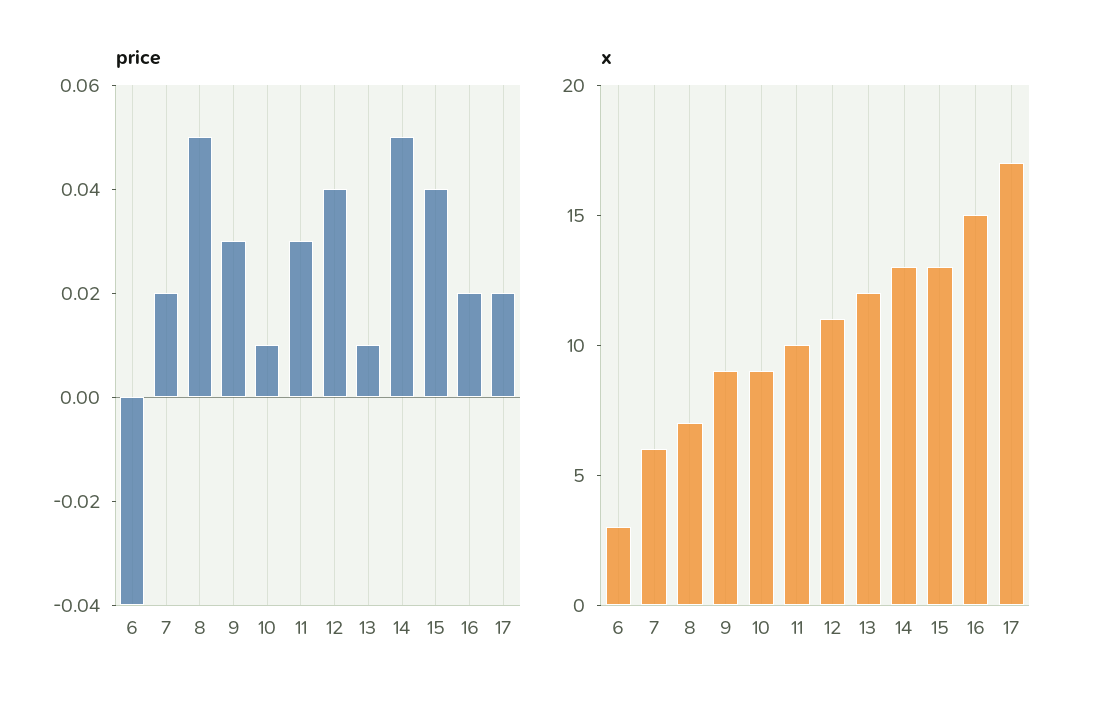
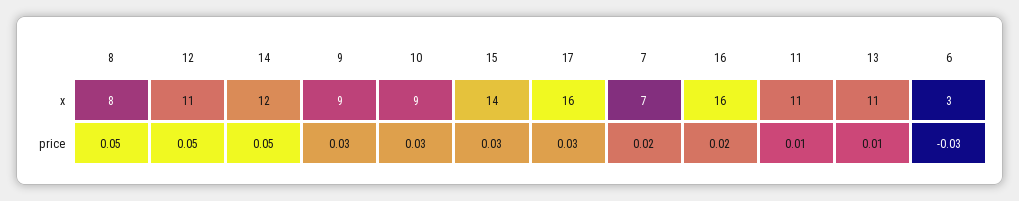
price, 6: -0.04 -> -0.03
price, 10: 0.01 -> 0.03
price, 11: 0.03 -> 0.01
price, 12: 0.04 -> 0.05
price, 15: 0.04 -> 0.03
price, 17: 0.02 -> 0.03
x, 7: 6 -> 7
x, 8: 7 -> 8
x, 11: 10 -> 11
x, 13: 12 -> 11
x, 14: 13 -> 12
x, 15: 13 -> 14
x, 16: 15 -> 16
x, 17: 17 -> 16

